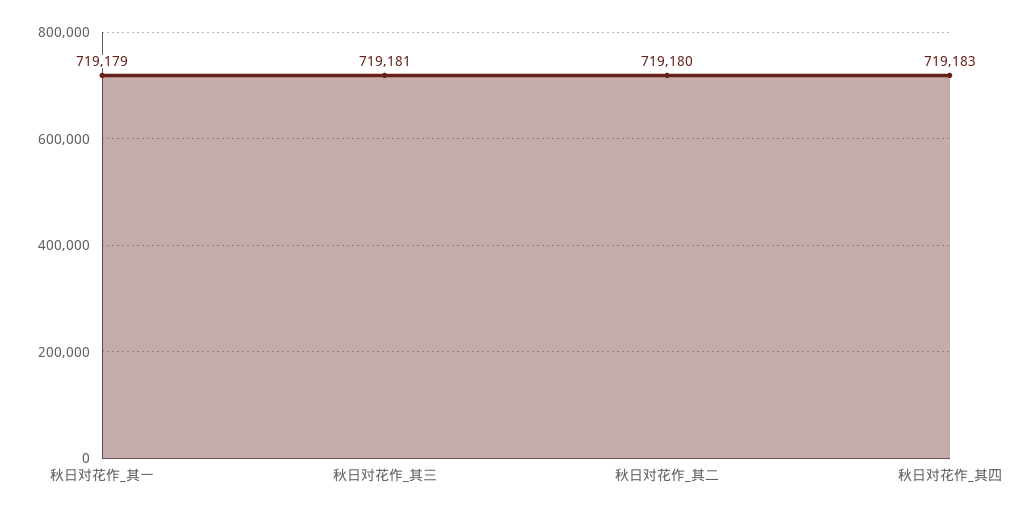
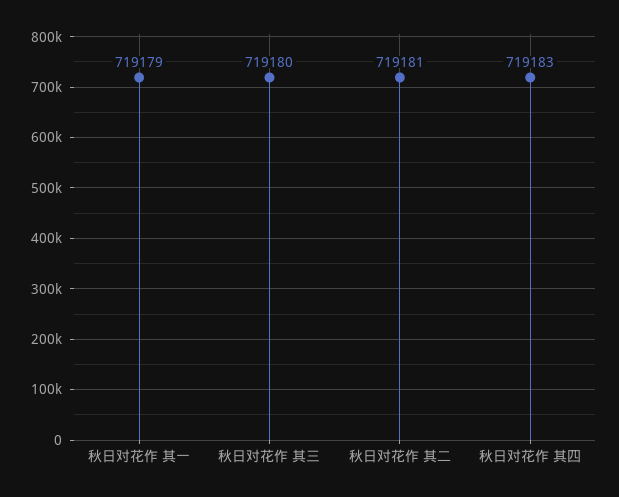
秋日对花作_其三: 719181 -> 719180
秋日对花作_其二: 719180 -> 719181

